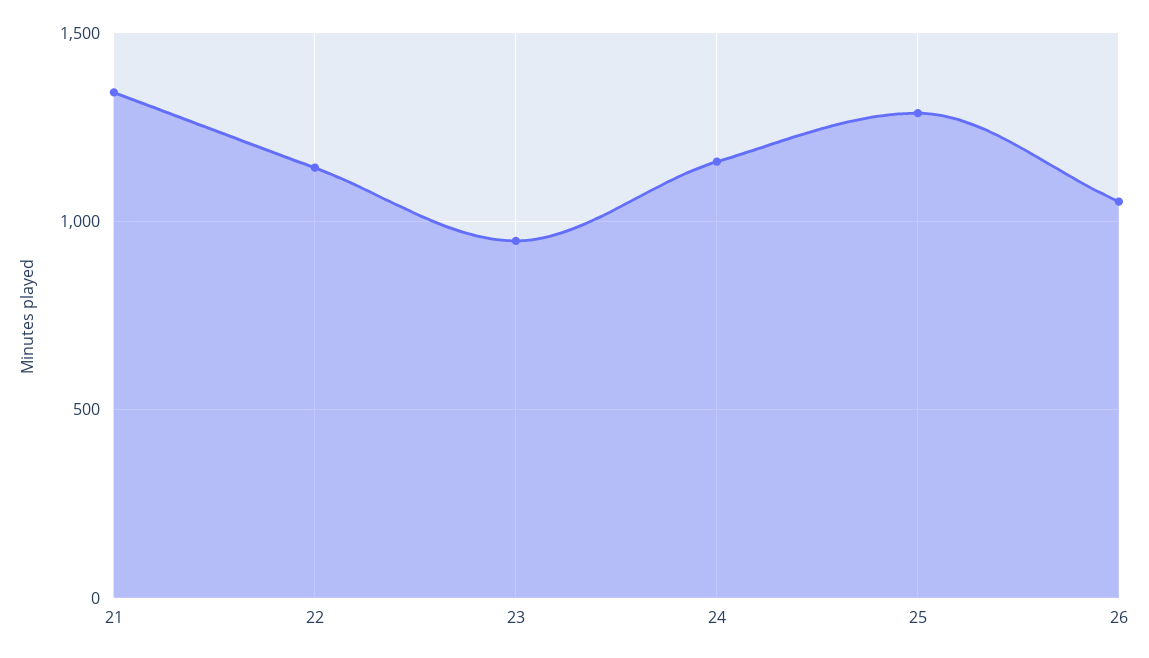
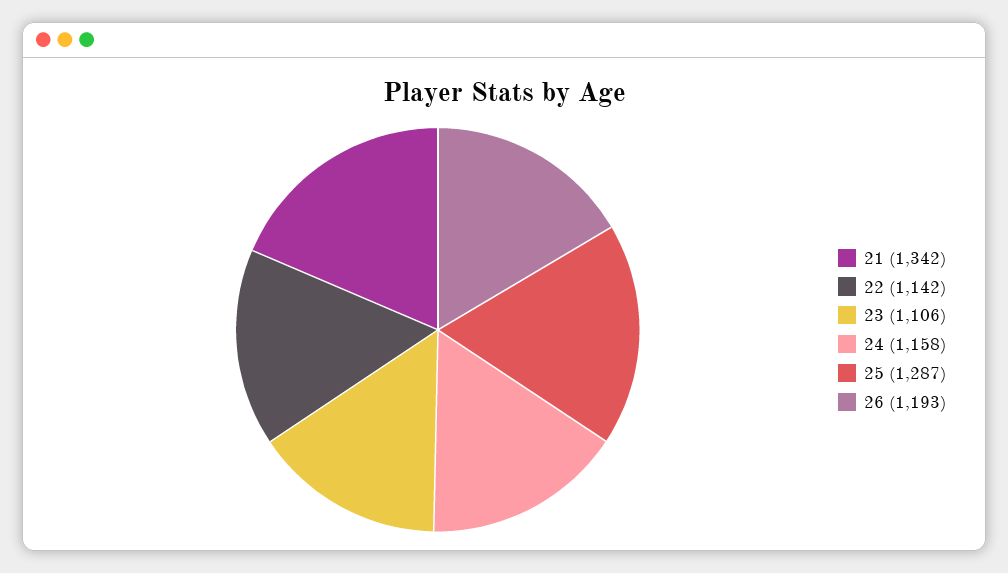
23: 950 -> 1106
26: 1050 -> 1193

